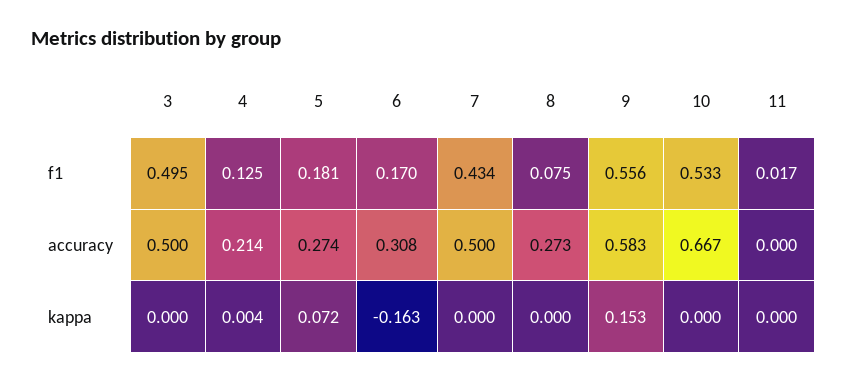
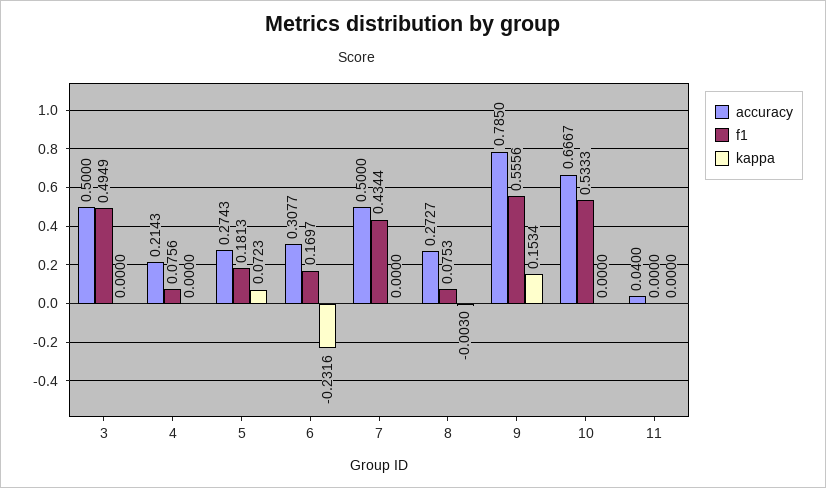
f1, 4: 0.125 -> 0.0756
f1, 11: 0.017 -> 0
accuracy, 9: 0.583 -> 0.785
accuracy, 11: 0 -> 0.04
kappa, 4: 0.004 -> 0
kappa, 6: -0.163 -> -0.2316
kappa, 8: 0 -> -0.003

